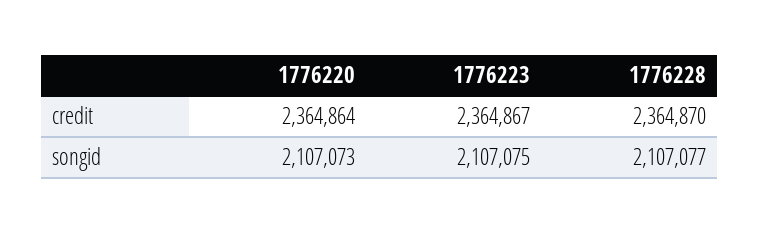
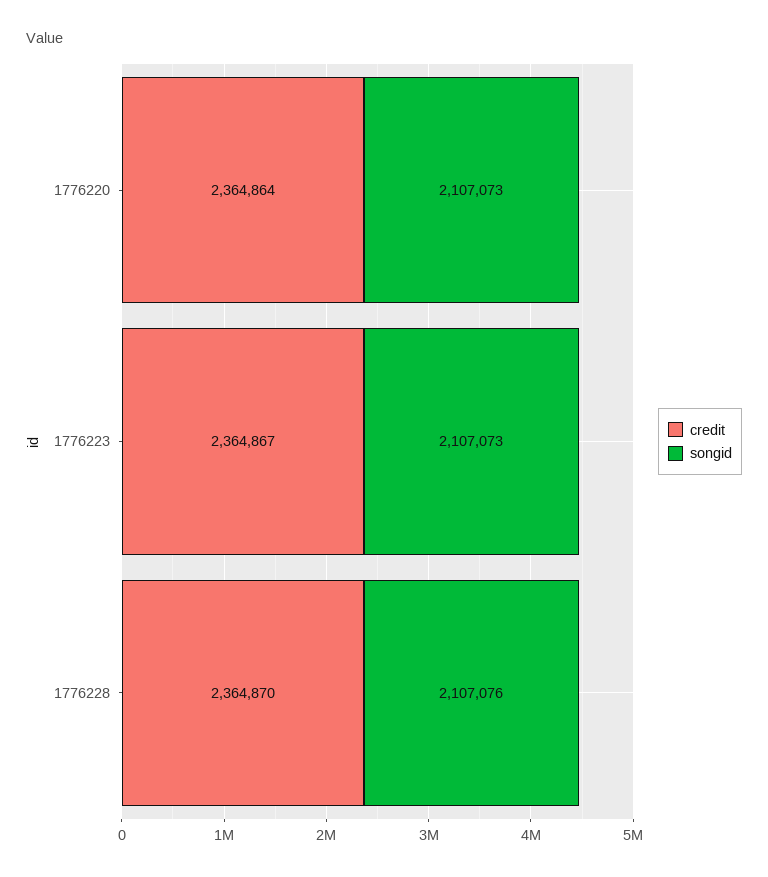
songid, 1776223: 2107075 -> 2107073
songid, 1776228: 2107077 -> 2107076

